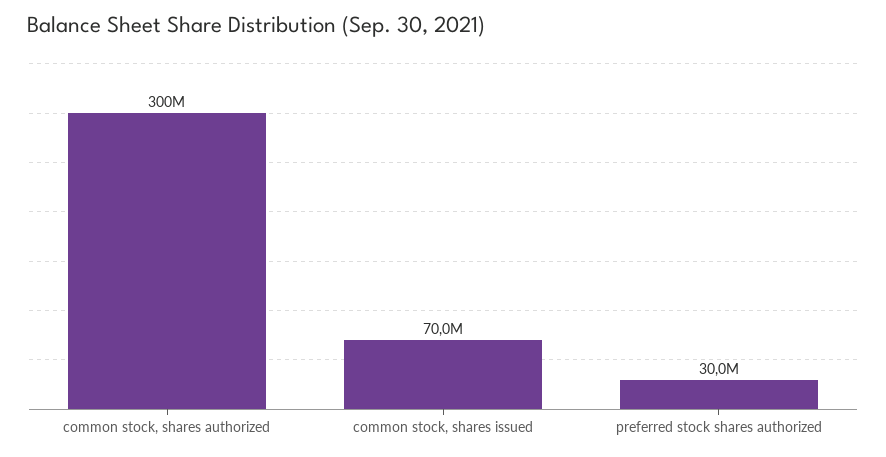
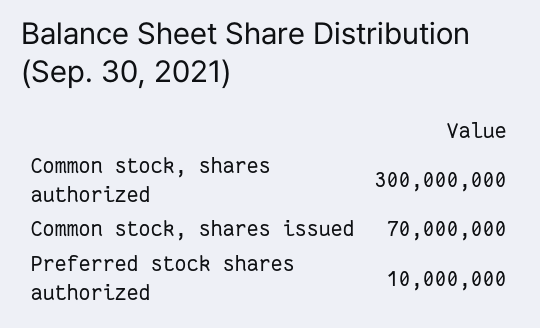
preferred stock shares authorized: 30000000 -> 10000000

